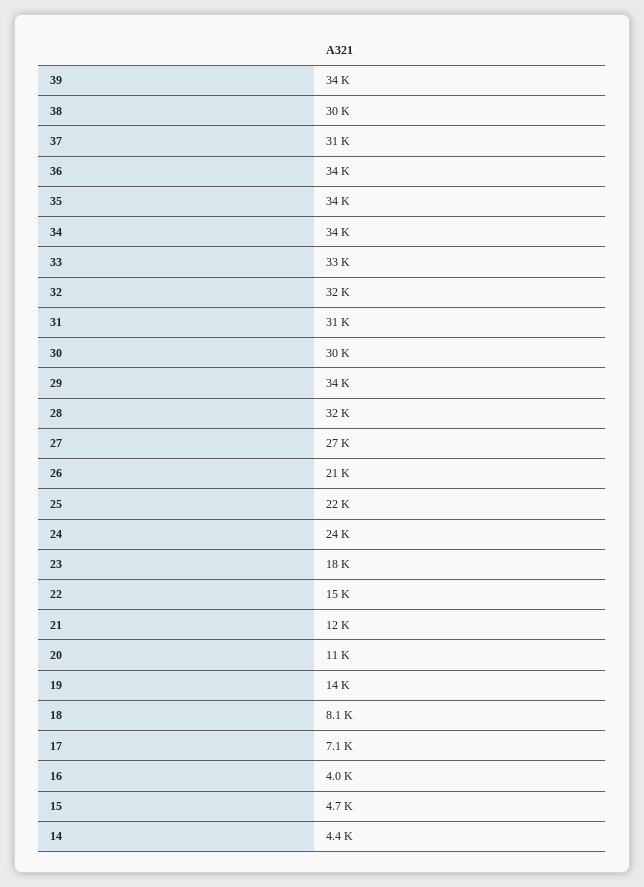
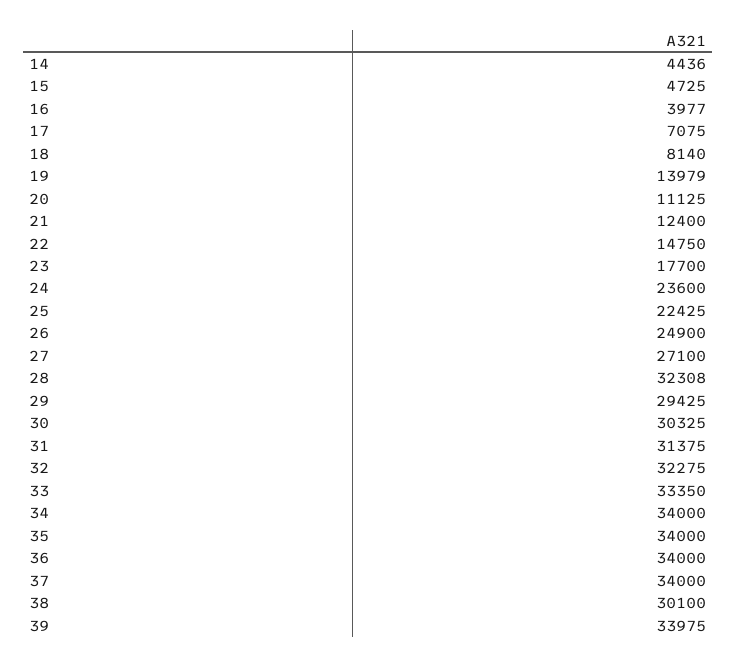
37: 31000 -> 34000
29: 34000 -> 29425
26: 21000 -> 24900

